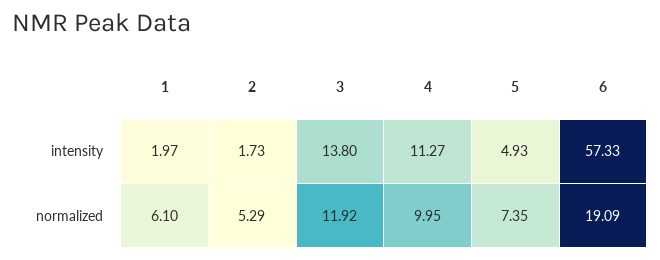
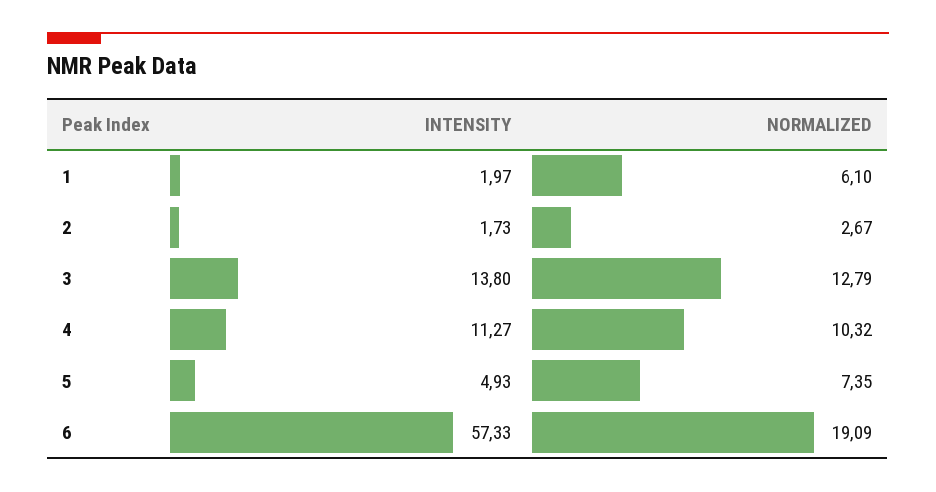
2, normalized: 5.29 -> 2.67
3, normalized: 11.92 -> 12.79
4, normalized: 9.95 -> 10.32

